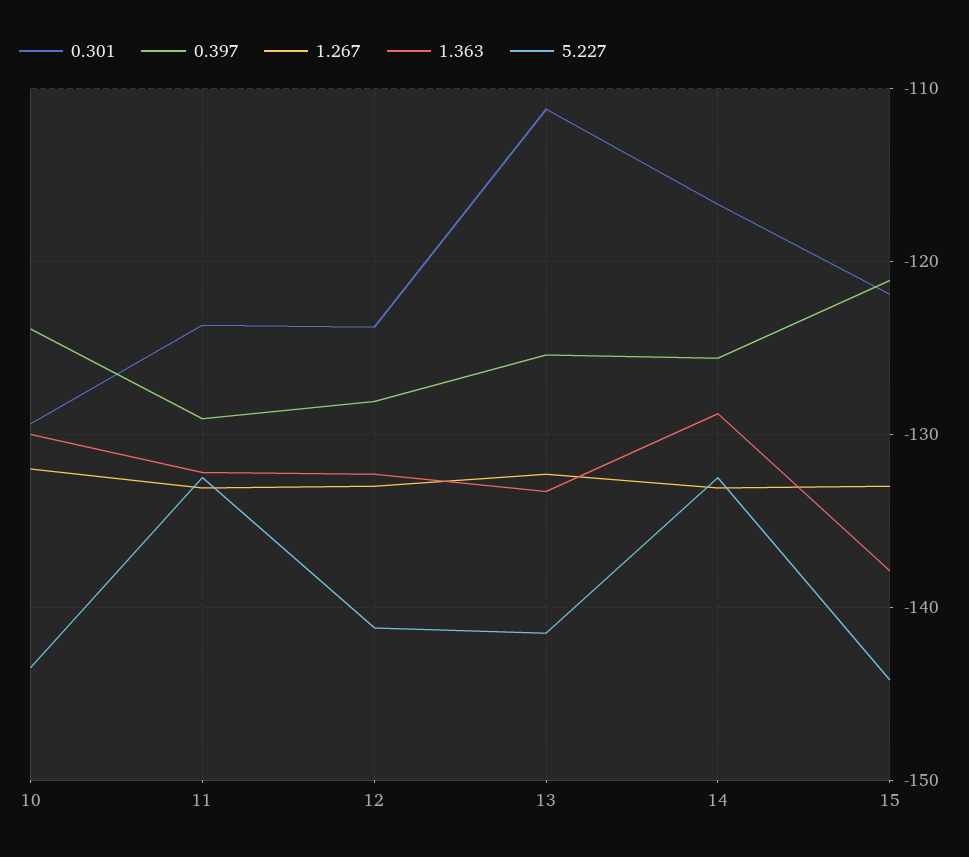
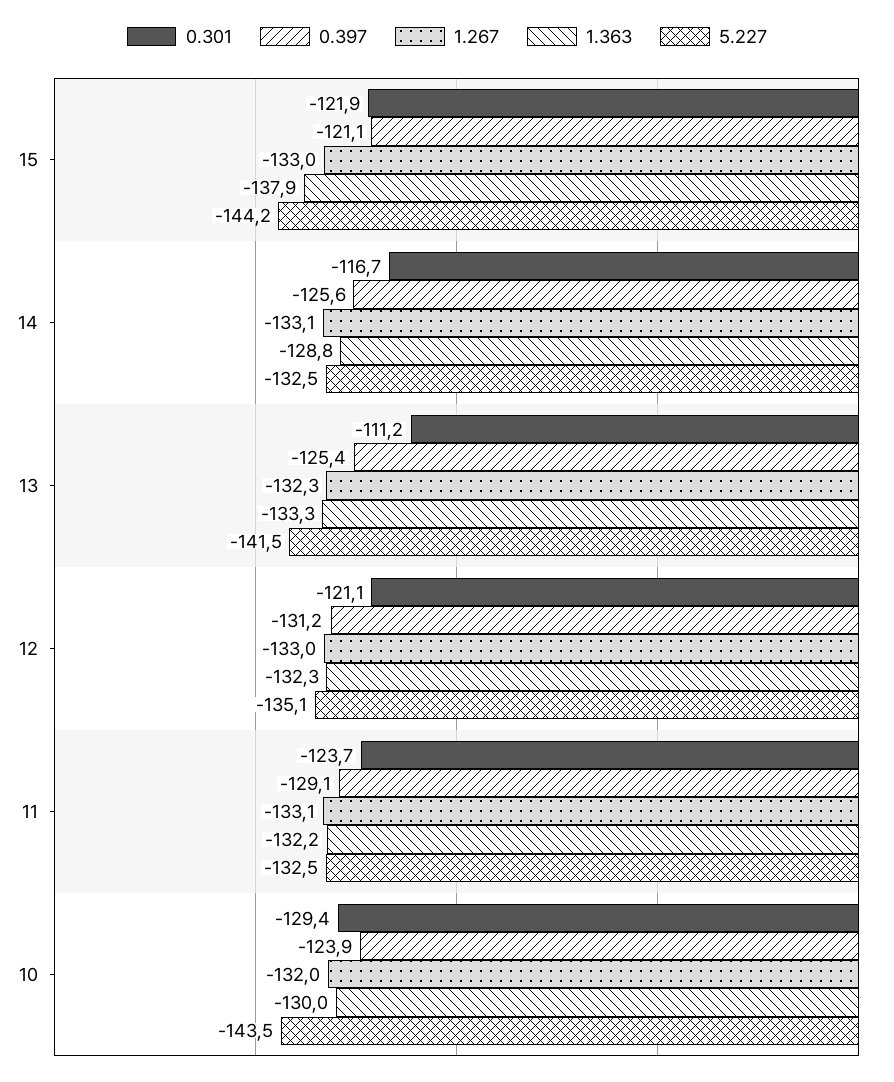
0.301, 12: -124 -> -121.1
0.397, 12: -128 -> -131.2
5.227, 12: -141 -> -135.1

